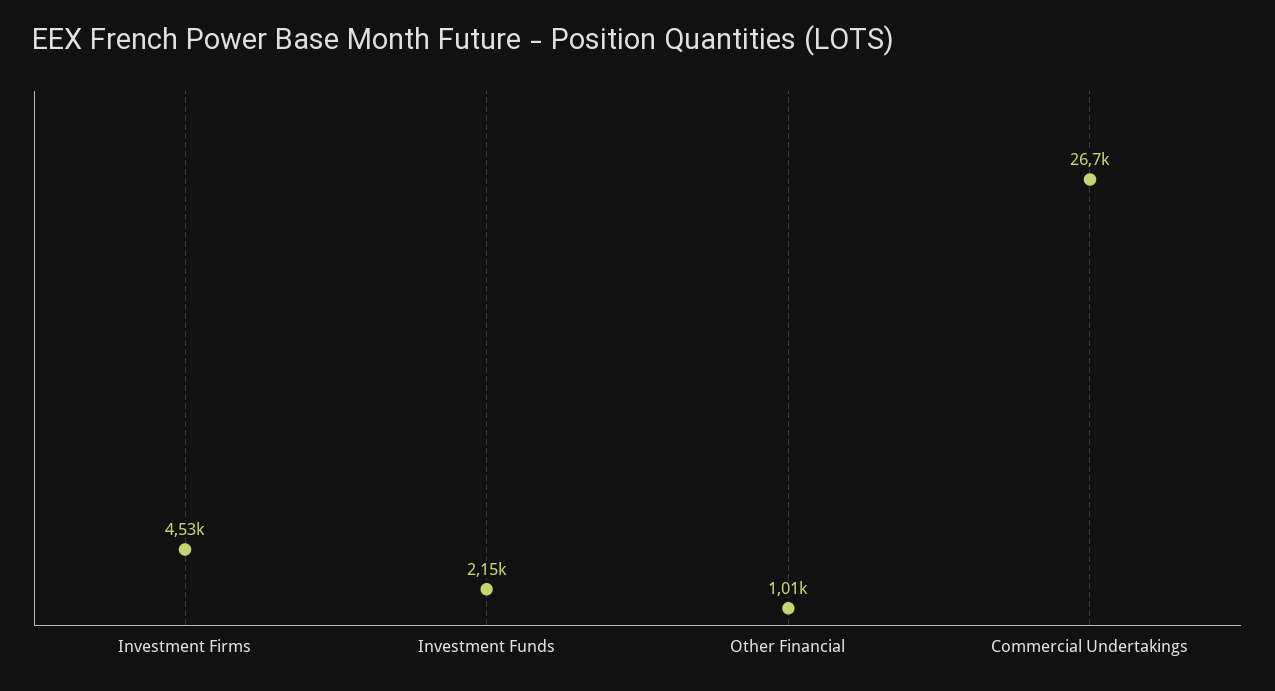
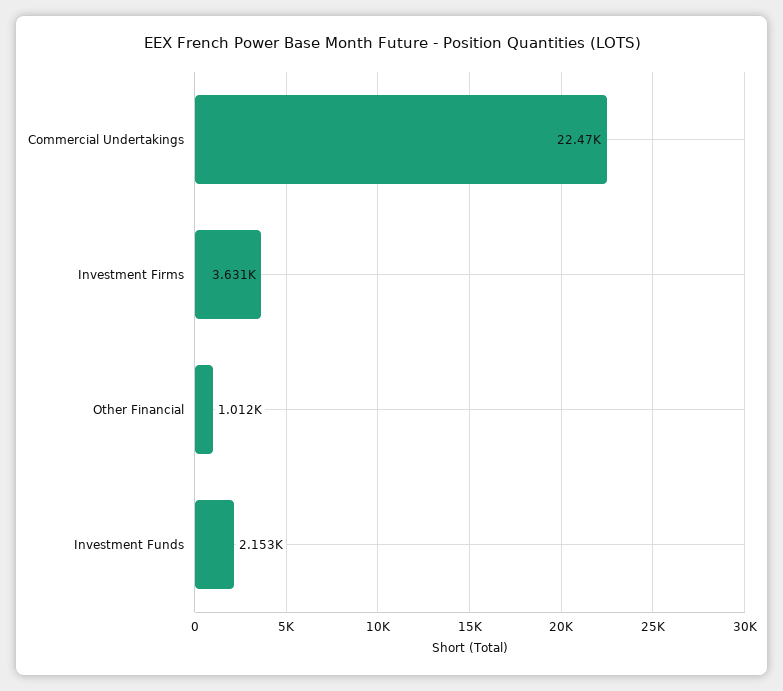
Investment Firms: 4530 -> 3631
Commercial Undertakings: 26700 -> 22470

